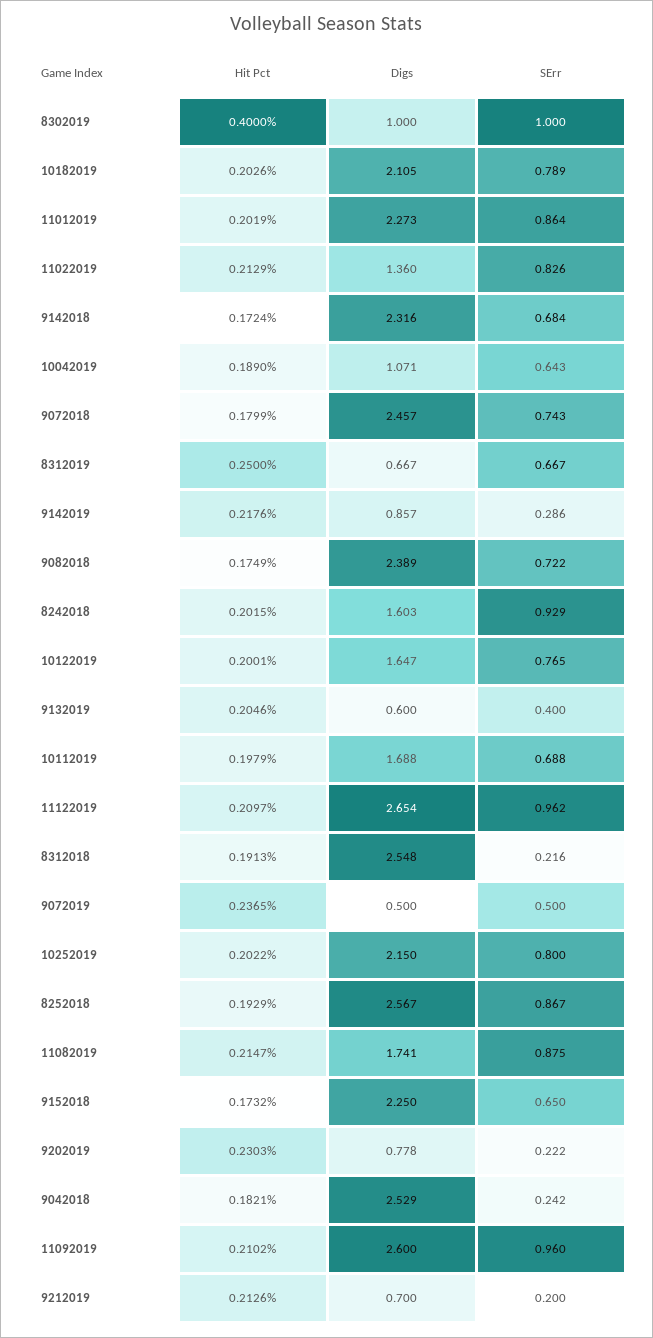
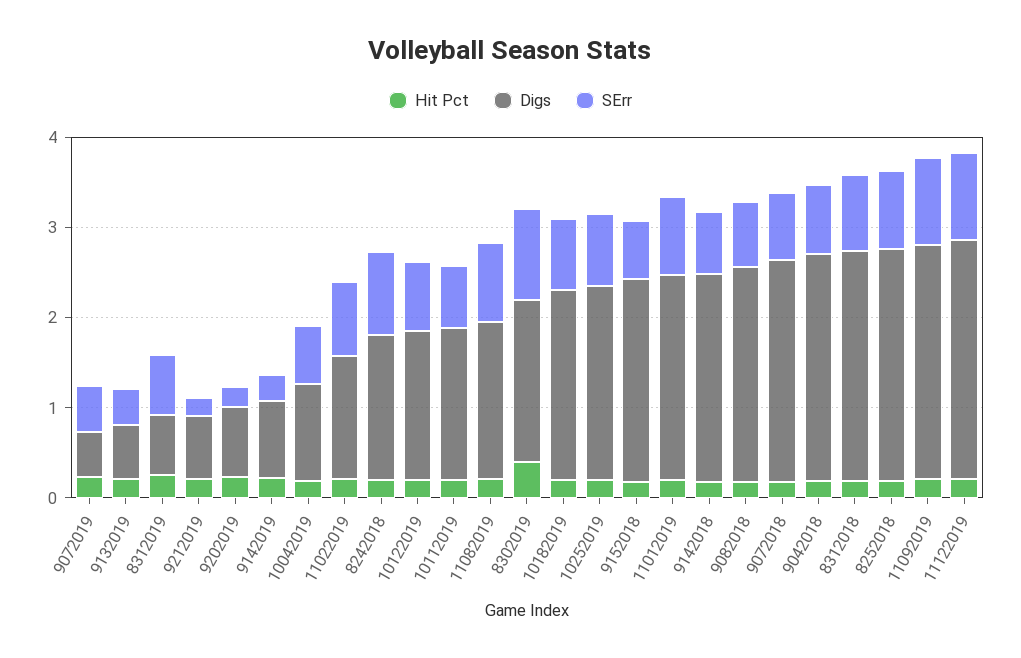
Digs, 8302019: 1 -> 1.8
SErr, 8312018: 0.216 -> 0.8
SErr, 9042018: 0.242 -> 0.8

